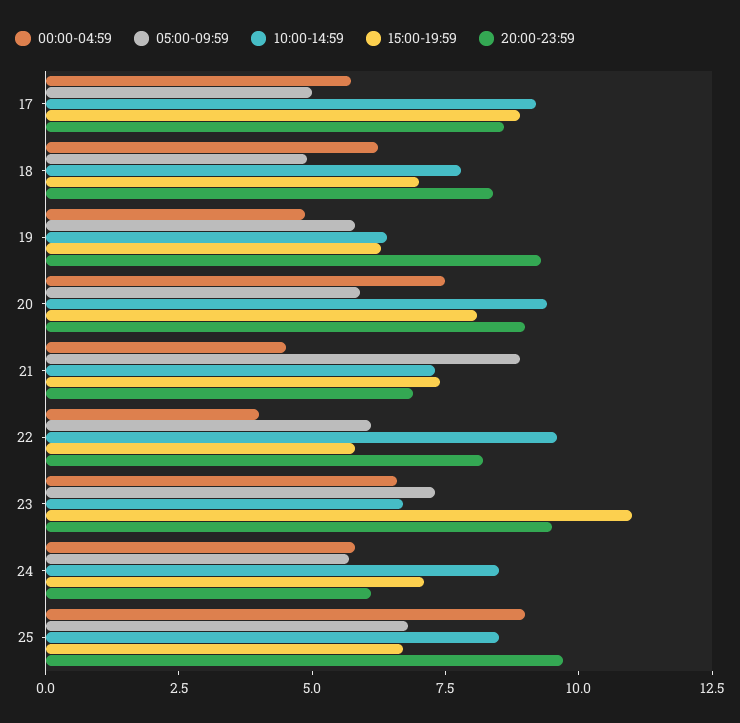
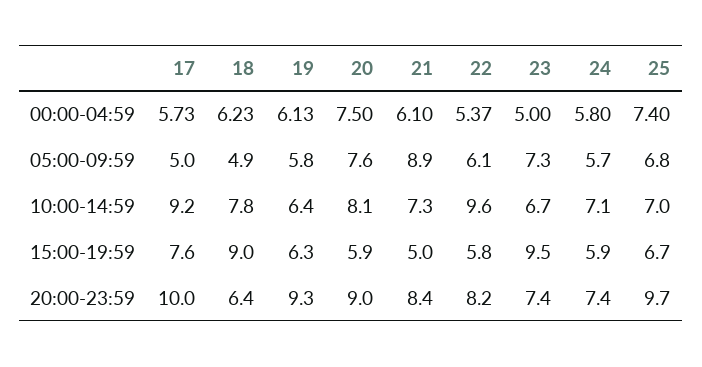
15:00-19:59, 17: 9 -> 7.6
20:00-23:59, 17: 8.5 -> 10
15:00-19:59, 18: 7 -> 9
20:00-23:59, 18: 8.5 -> 6.4
00:00-04:59, 19: 5 -> 6.13
05:00-09:59, 20: 6 -> 7.6
10:00-14:59, 20: 9.5 -> 8.1
15:00-19:59, 20: 8 -> 5.9
00:00-04:59, 21: 4.5 -> 6.1
15:00-19:59, 21: 7.5 -> 5
20:00-23:59, 21: 7 -> 8.4
00:00-04:59, 22: 4 -> 5.37
00:00-04:59, 23: 6.5 -> 5
15:00-19:59, 23: 11 -> 9.5
20:00-23:59, 23: 9.5 -> 7.4
10:00-14:59, 24: 8.5 -> 7.1
15:00-19:59, 24: 7 -> 5.9
20:00-23:59, 24: 6 -> 7.4
00:00-04:59, 25: 9 -> 7.4
10:00-14:59, 25: 8.5 -> 7

